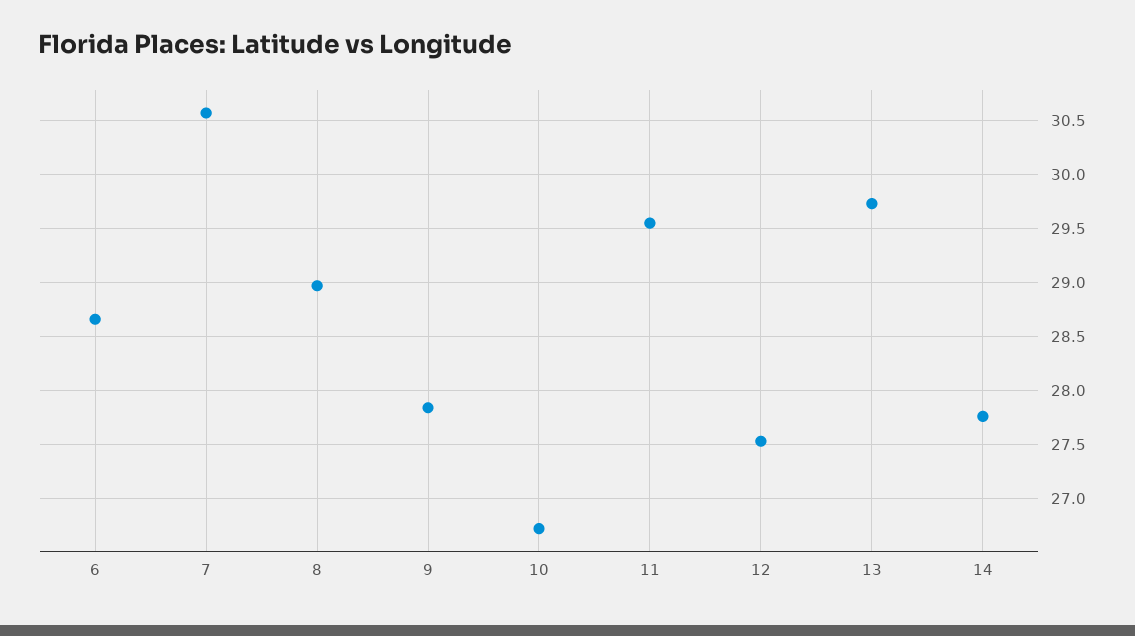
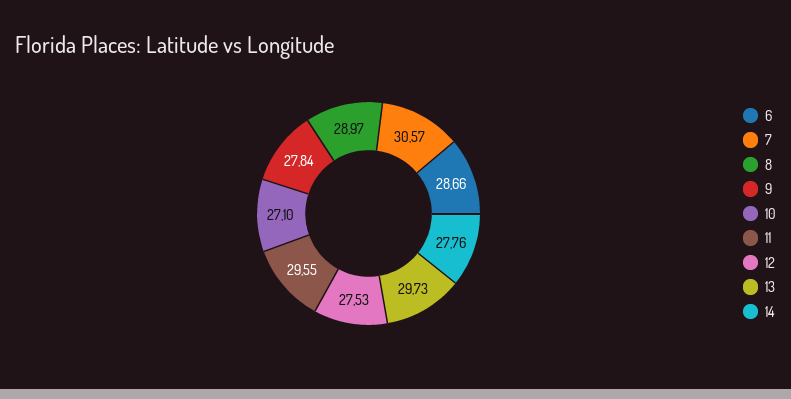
10: 26.7 -> 27.1

